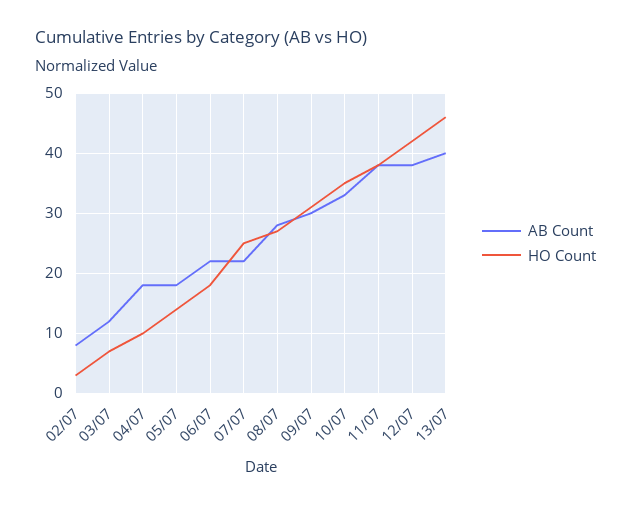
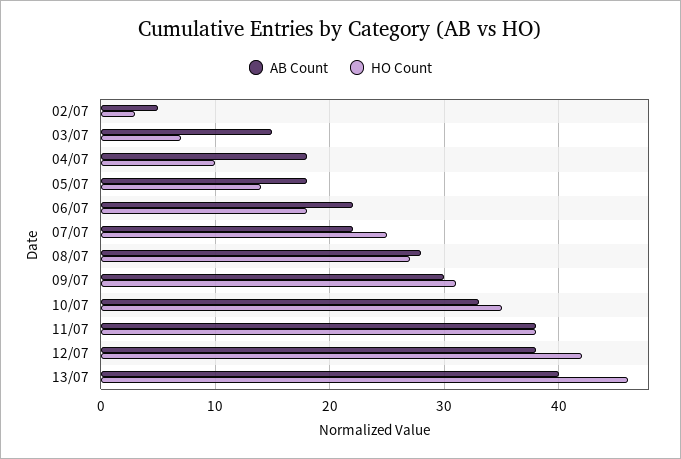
AB Count, 02/07: 8 -> 5
AB Count, 03/07: 12 -> 15

